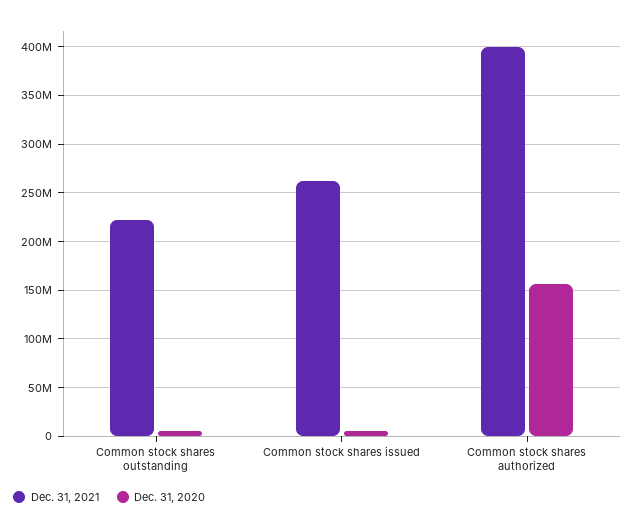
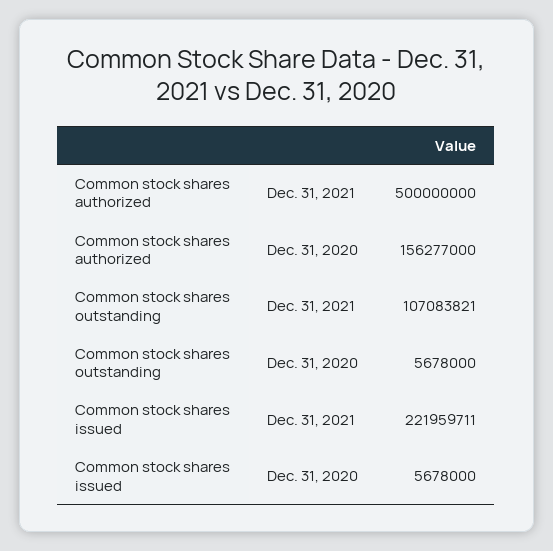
Dec. 31, 2021, Common stock shares outstanding: 220000000 -> 107083821
Dec. 31, 2021, Common stock shares issued: 260000000 -> 221959711
Dec. 31, 2021, Common stock shares authorized: 400000000 -> 500000000

